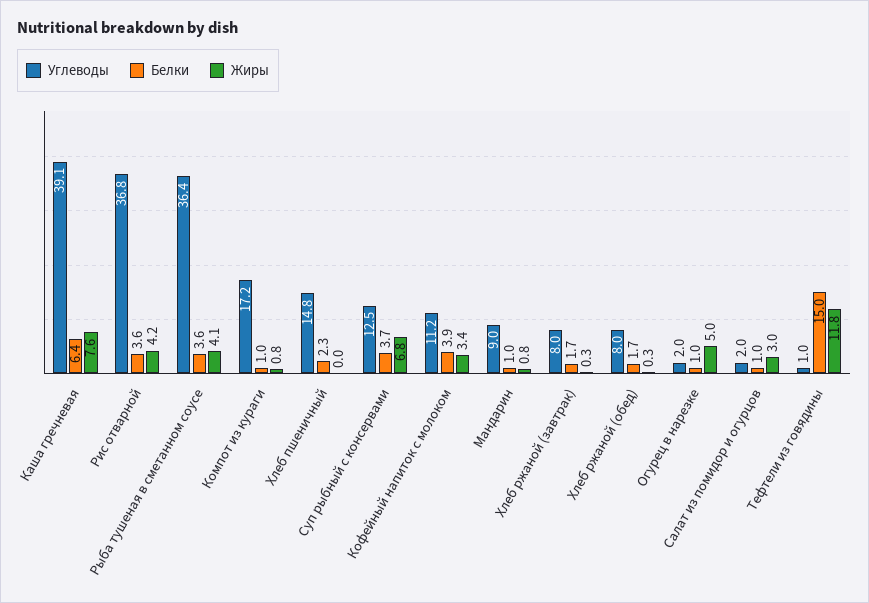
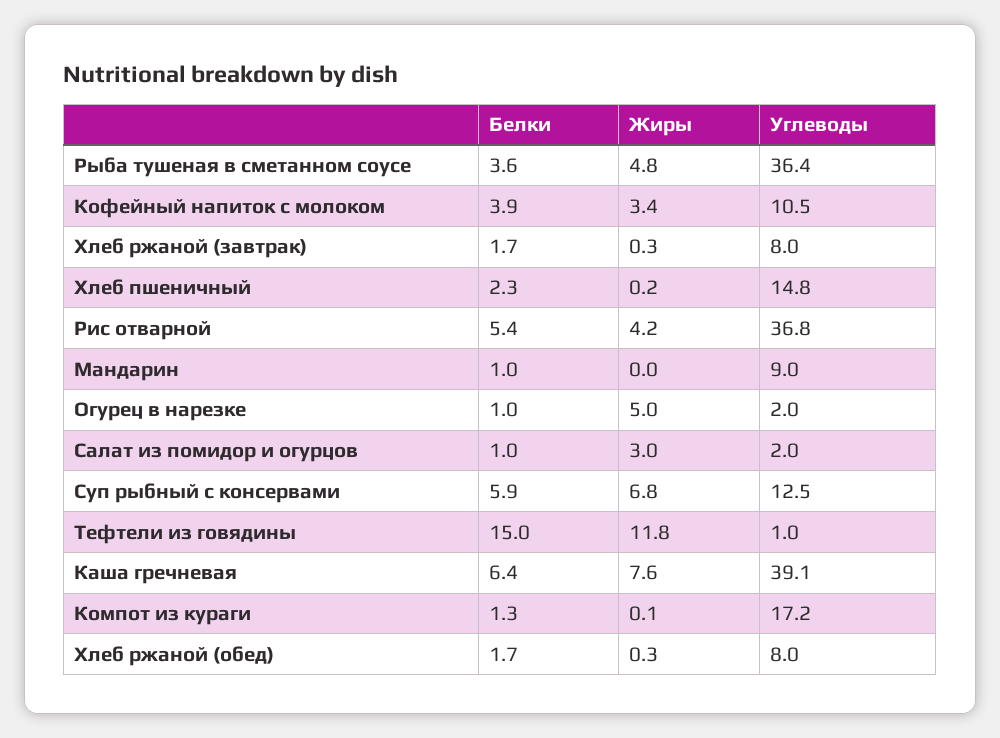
Белки, Рис отварной: 3.6 -> 5.4
Жиры, Рыба тушеная в сметанном соусе: 4.1 -> 4.8
Белки, Компот из кураги: 1 -> 1.3
Жиры, Компот из кураги: 0.8 -> 0.1
Жиры, Хлеб пшеничный: 0 -> 0.2
Белки, Суп рыбный с консервами: 3.7 -> 5.9
Углеводы, Кофейный напиток с молоком: 11.2 -> 10.5
Жиры, Мандарин: 0.8 -> 0

